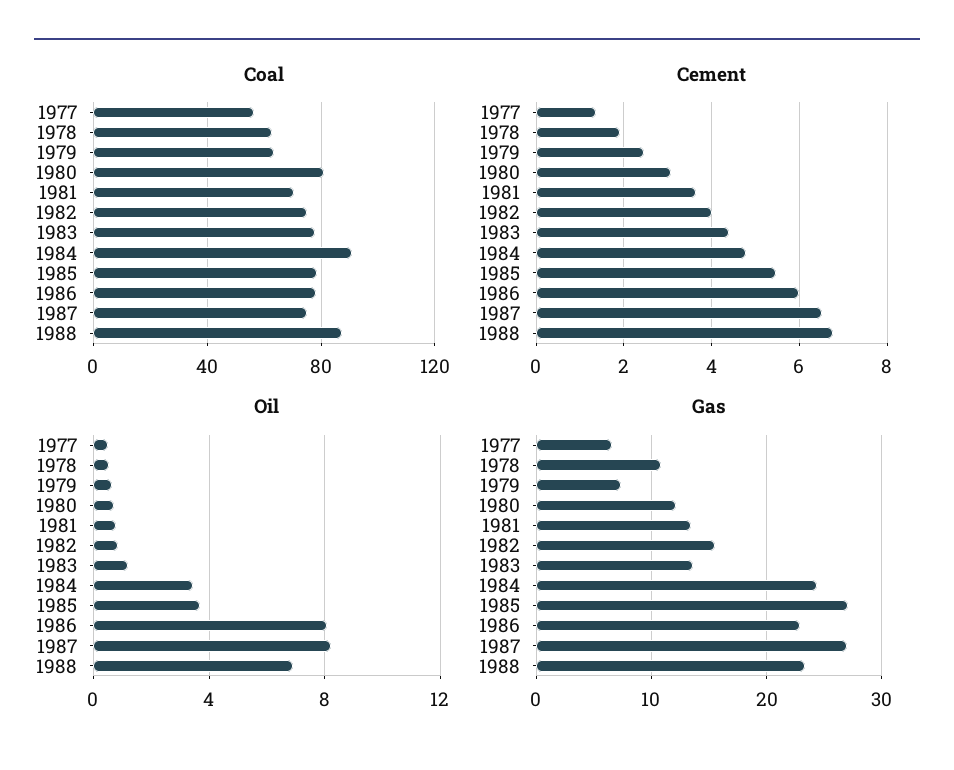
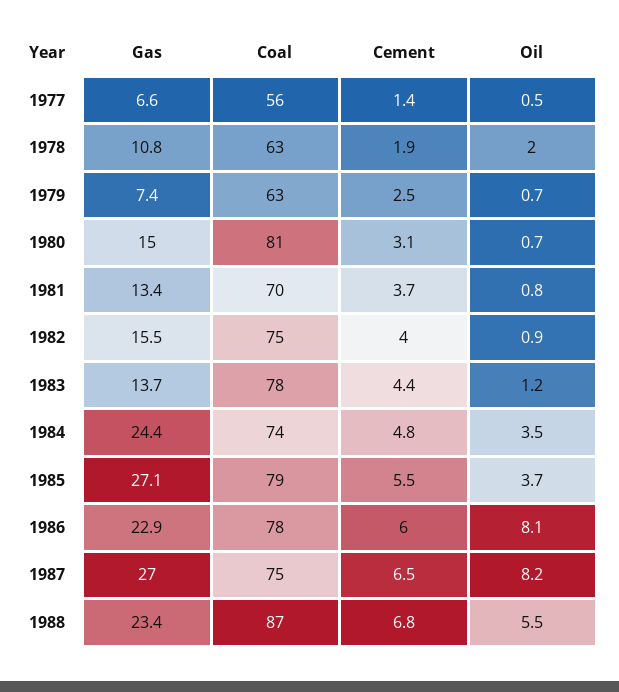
Coal, 1984: 90 -> 74
Oil, 1978: 0.5 -> 2
Oil, 1988: 7 -> 5.5
Gas, 1980: 12 -> 15

